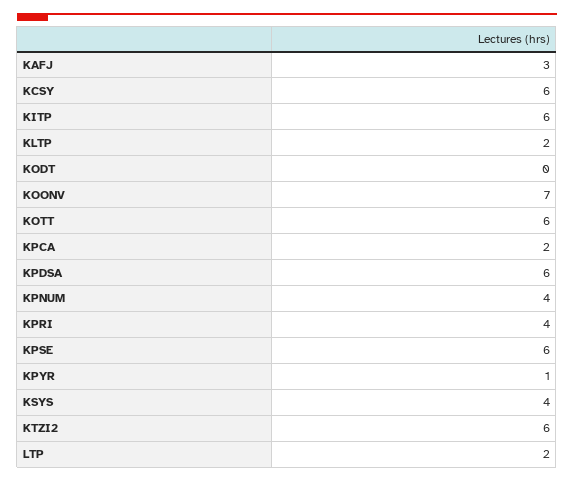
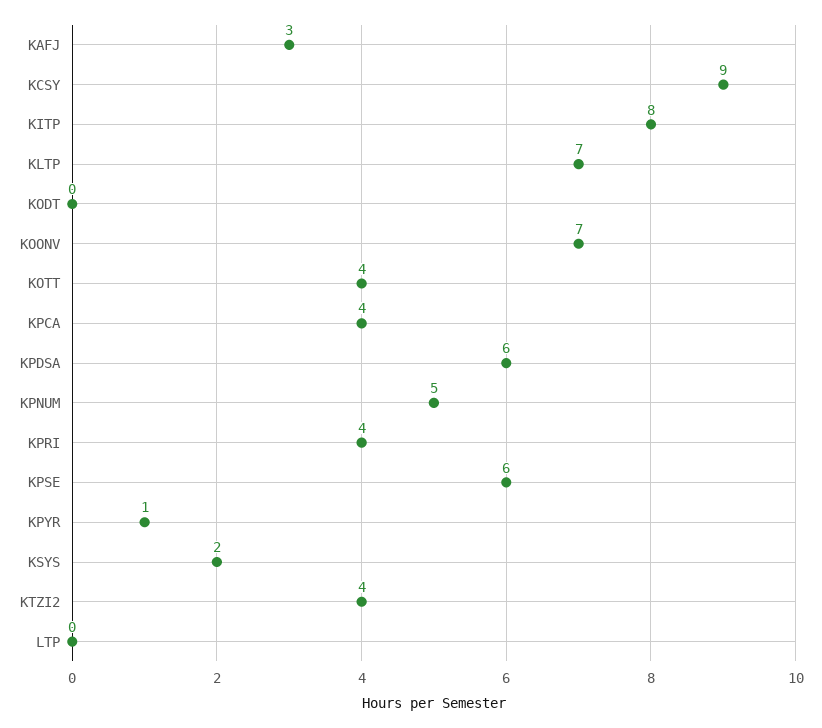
KCSY: 6 -> 9
KITP: 6 -> 8
KLTP: 2 -> 7
KOTT: 6 -> 4
KPCA: 2 -> 4
KPNUM: 4 -> 5
KSYS: 4 -> 2
KTZI2: 6 -> 4
LTP: 2 -> 0

